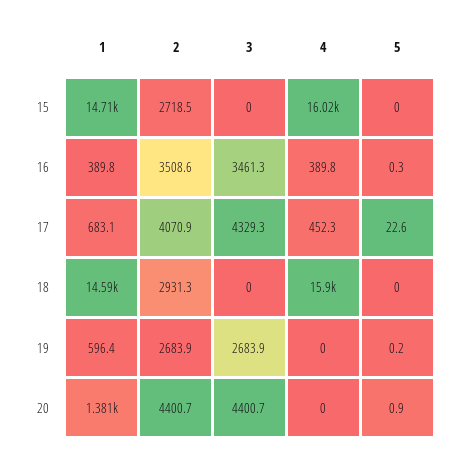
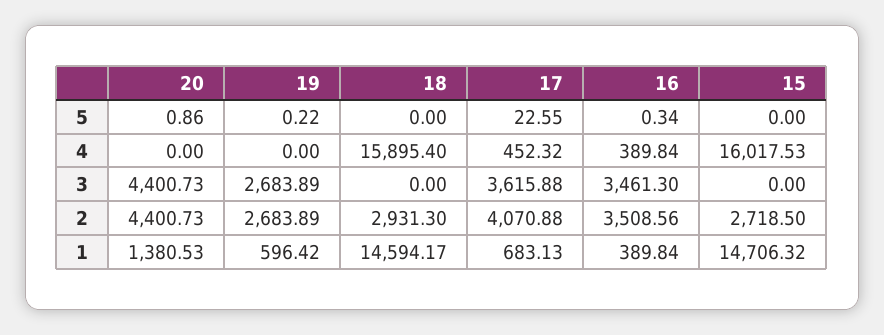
3, 17: 4329.3 -> 3615.88

